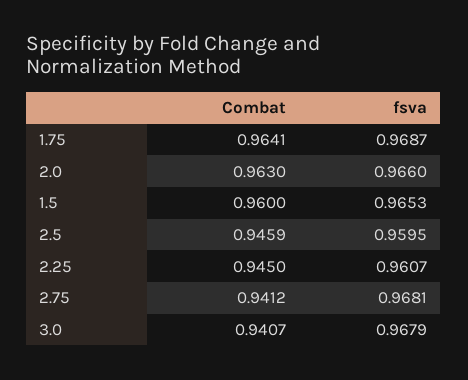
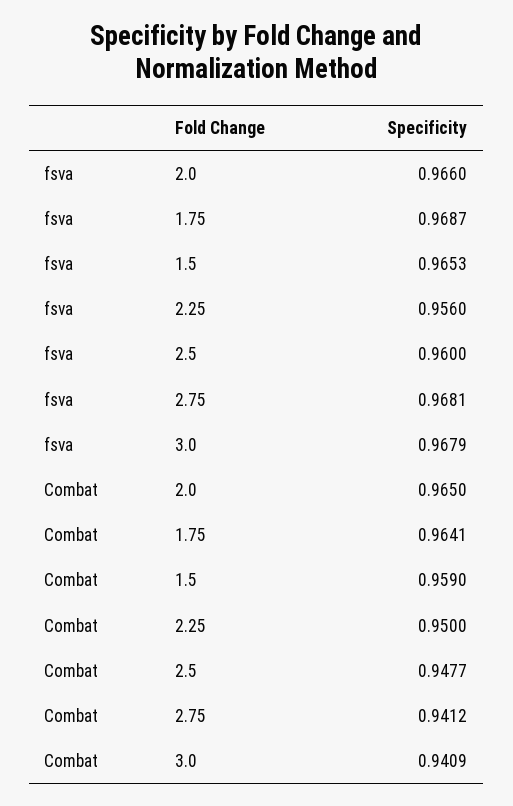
Combat, 2.0: 0.963 -> 0.965
Combat, 1.5: 0.96 -> 0.959
Combat, 2.5: 0.9459 -> 0.9477
fsva, 2.5: 0.9595 -> 0.96
Combat, 2.25: 0.945 -> 0.95
fsva, 2.25: 0.9607 -> 0.956
Combat, 3.0: 0.9407 -> 0.9409

